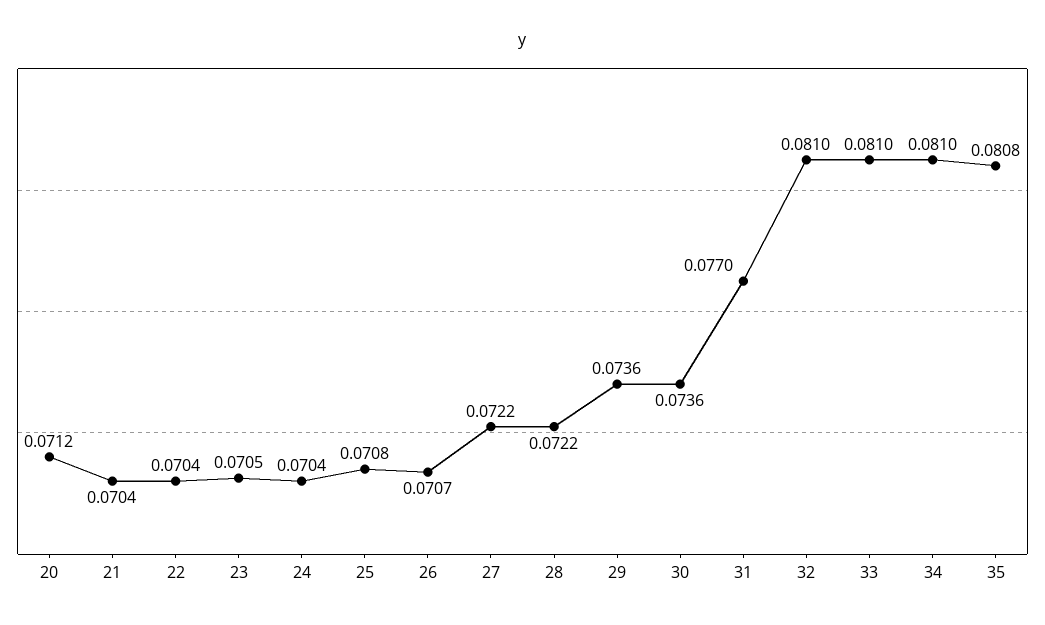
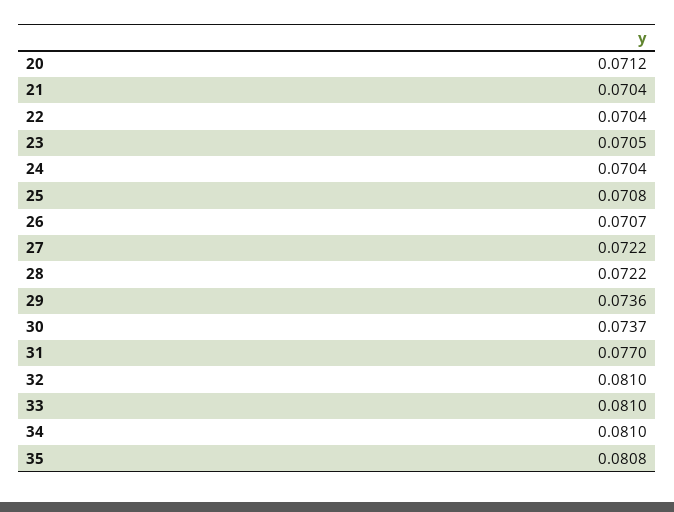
30: 0.0736 -> 0.0737

